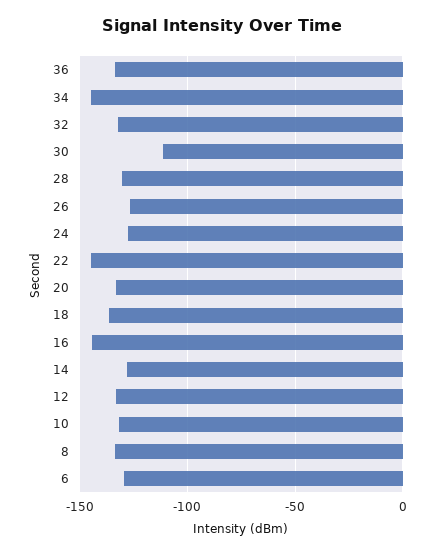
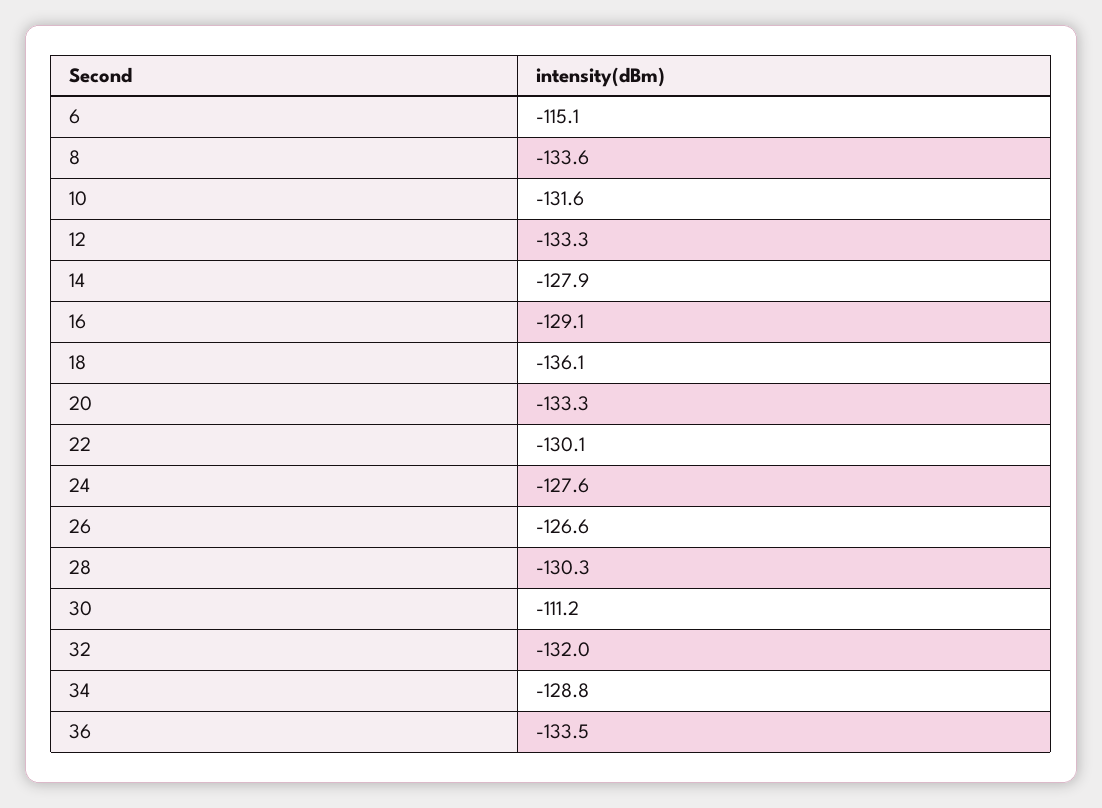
34: -145 -> -128.8
22: -145 -> -130.1
16: -145 -> -129.1
6: -130 -> -115.1

